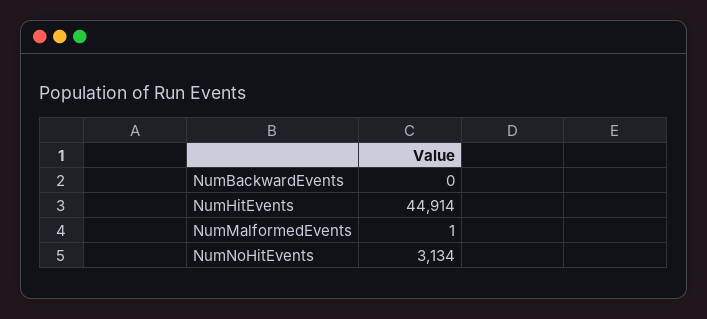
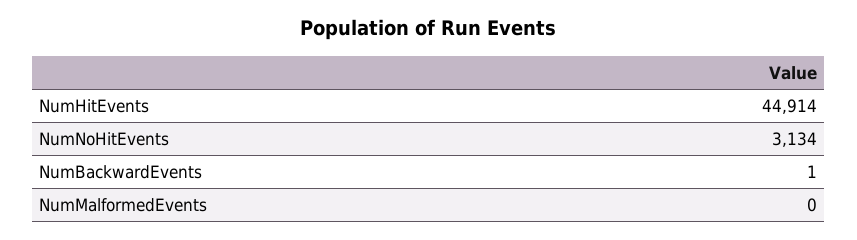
NumBackwardEvents: 0 -> 1
NumMalformedEvents: 1 -> 0

